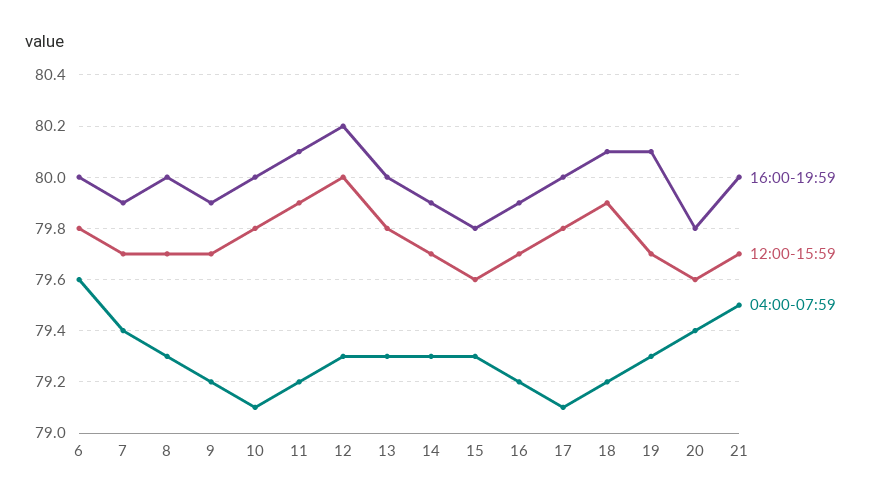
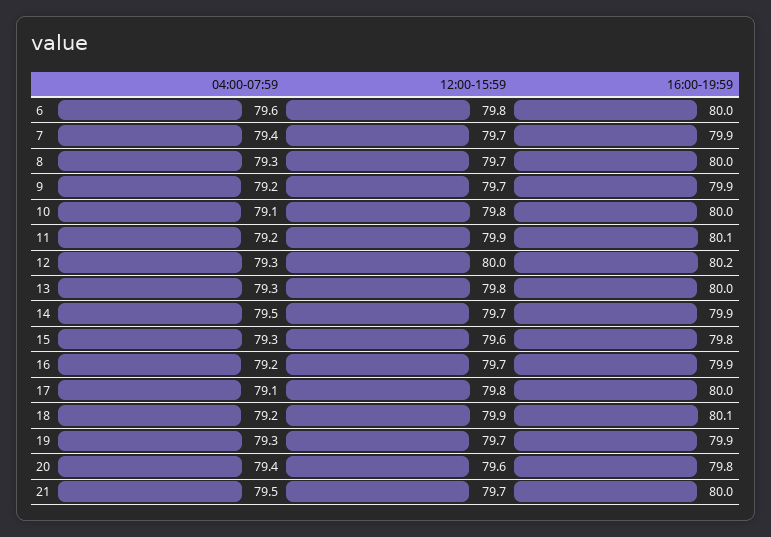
04:00-07:59, 14: 79.3 -> 79.5
16:00-19:59, 19: 80.1 -> 79.9

